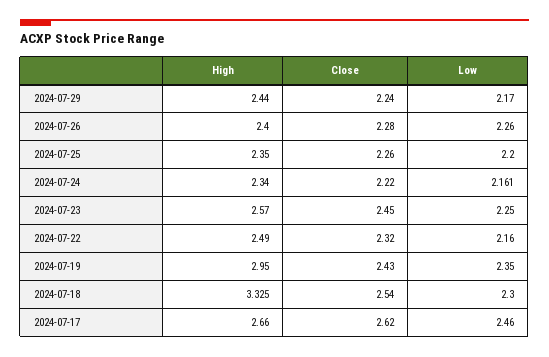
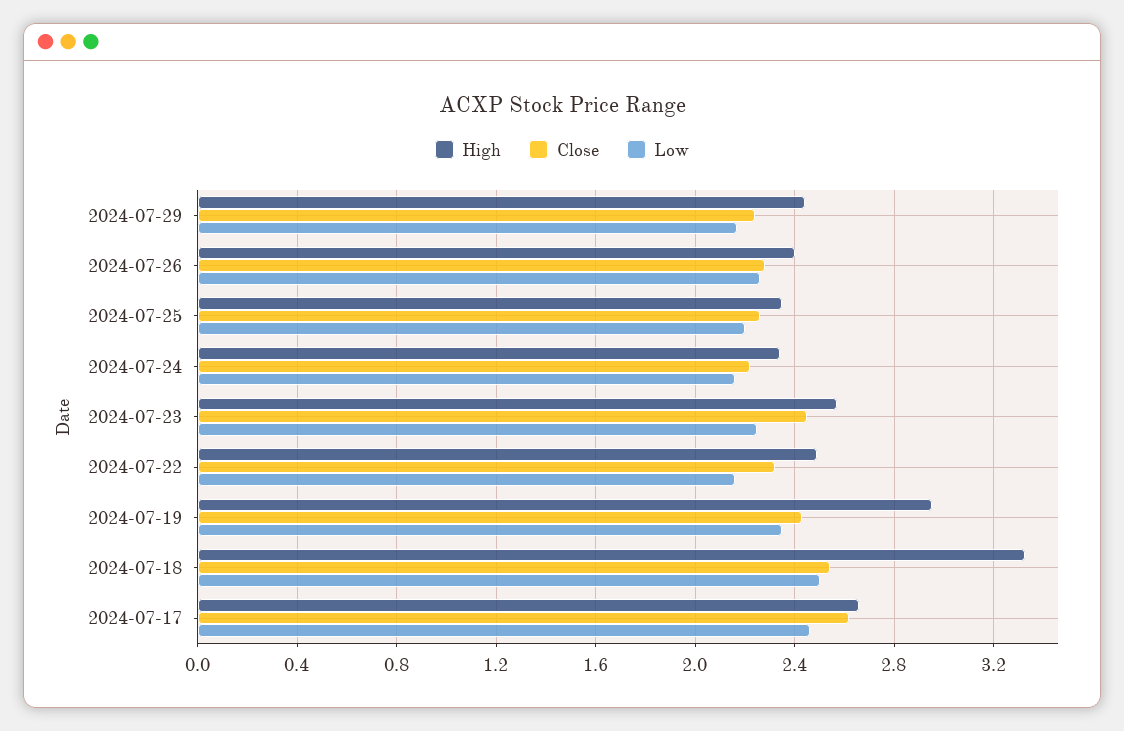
Low, 2024-07-18: 2.3 -> 2.5

